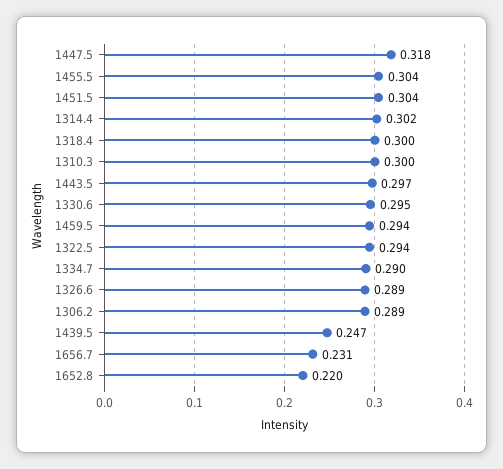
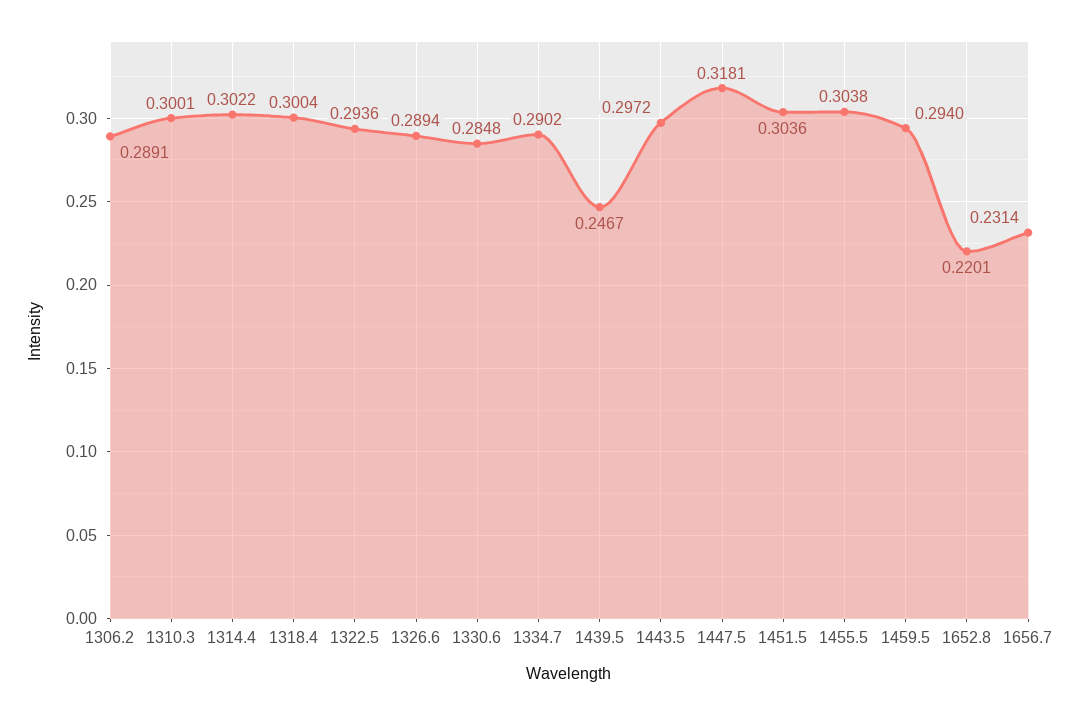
1330.6: 0.295 -> 0.2848

